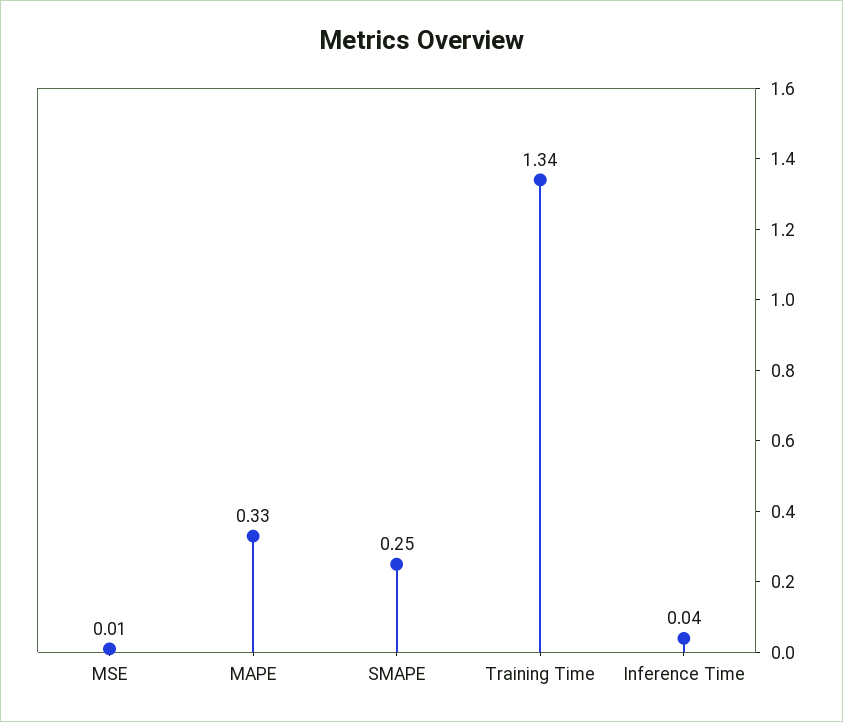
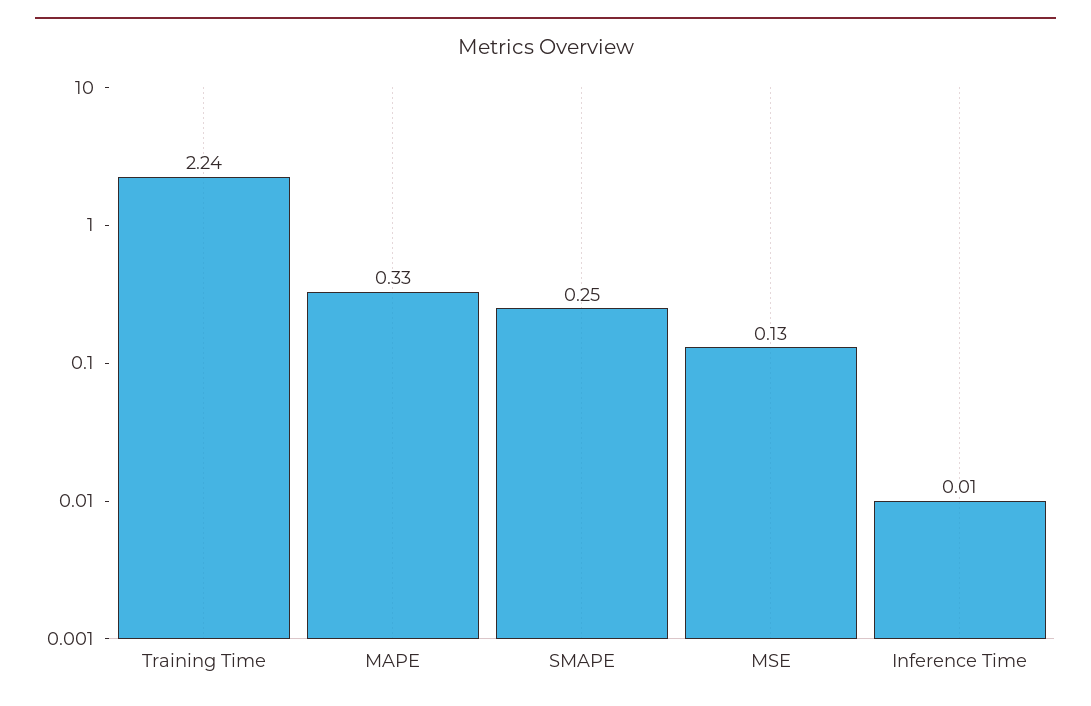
MSE: 0.01 -> 0.13
Training Time: 1.34 -> 2.24
Inference Time: 0.04 -> 0.01

